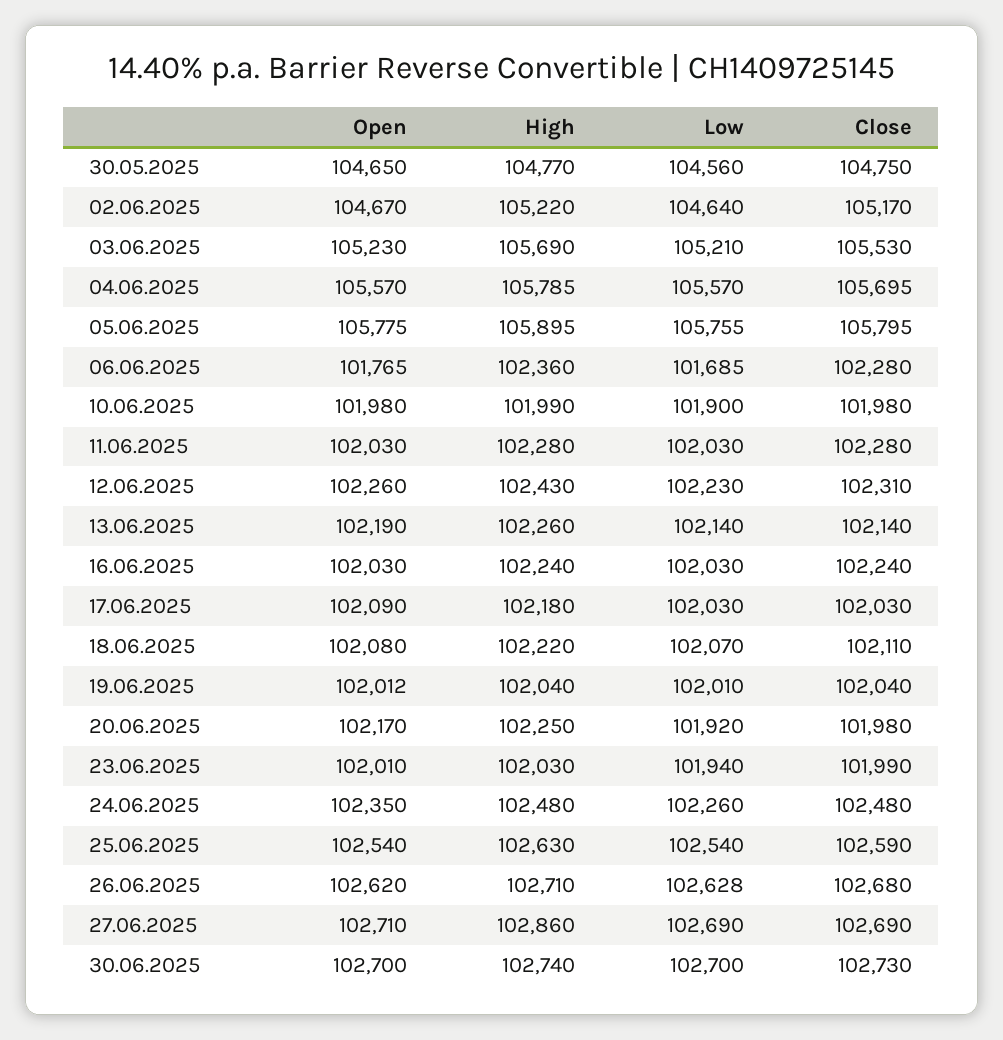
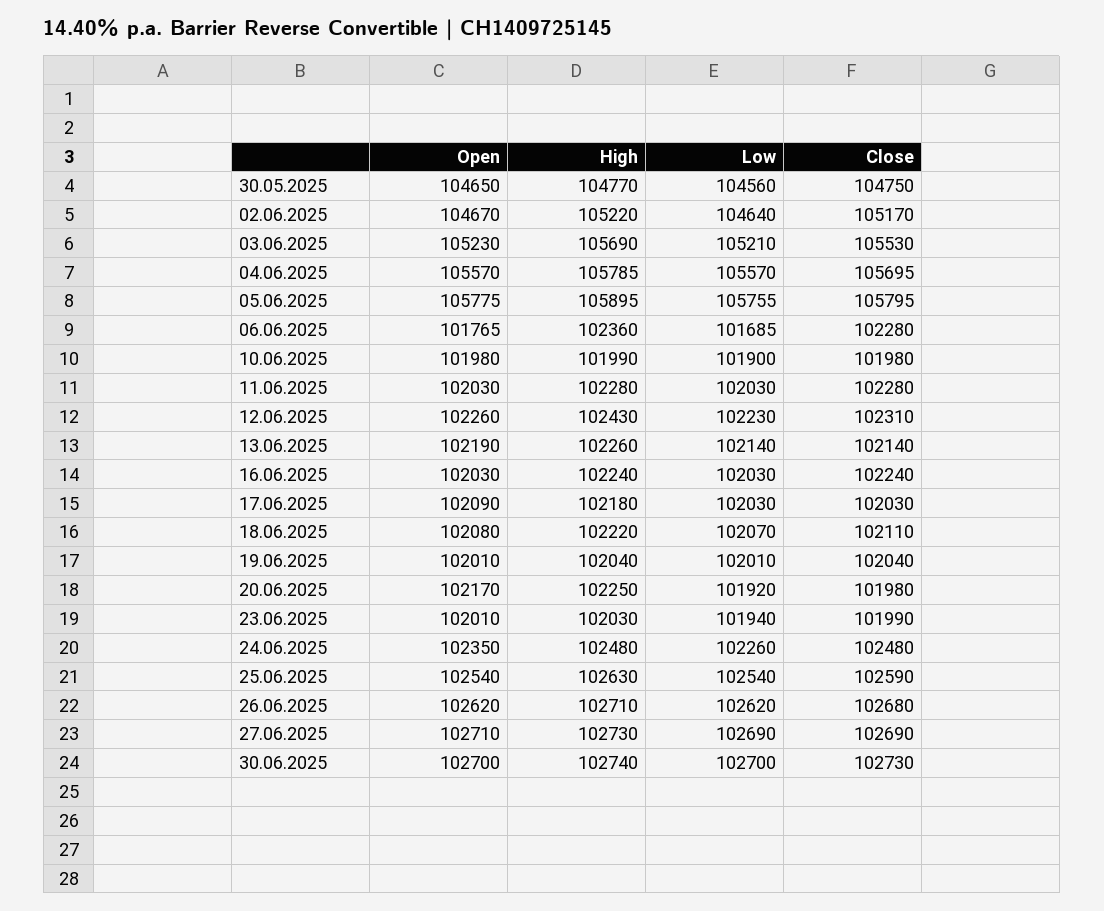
Open, 19.06.2025: 102012 -> 102010
Low, 26.06.2025: 102628 -> 102620
High, 27.06.2025: 102860 -> 102730

